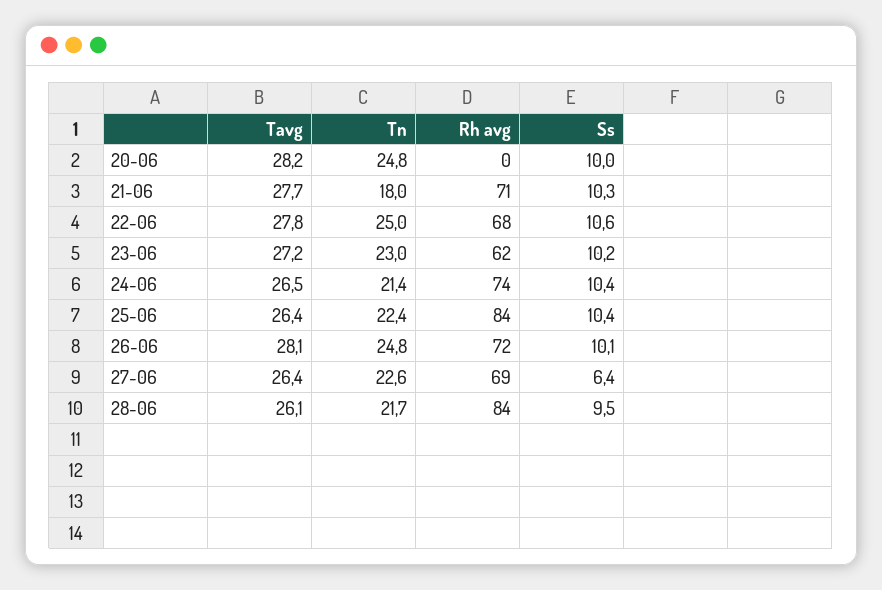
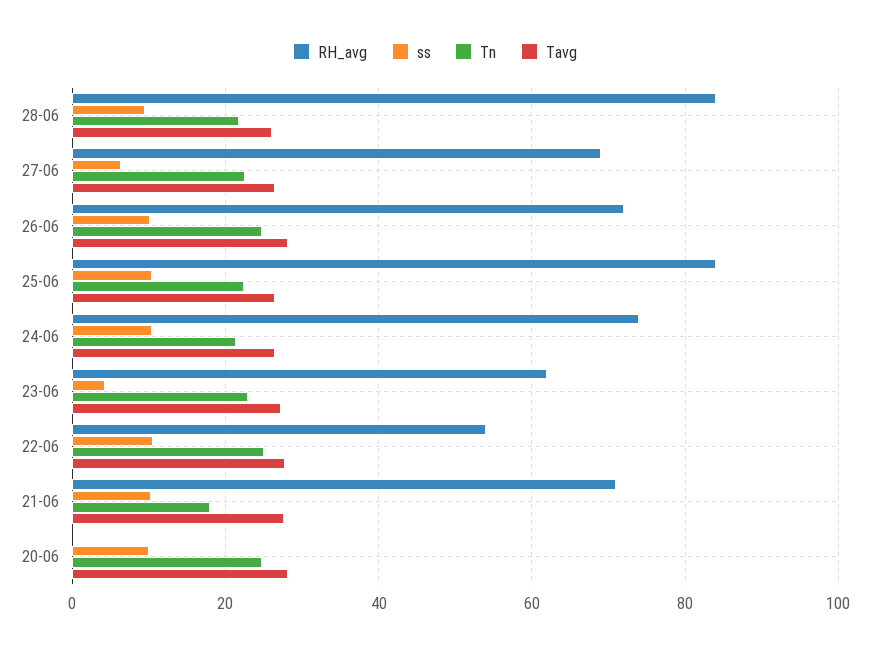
Rh avg, 22-06: 68 -> 54
Ss, 23-06: 10.2 -> 4

